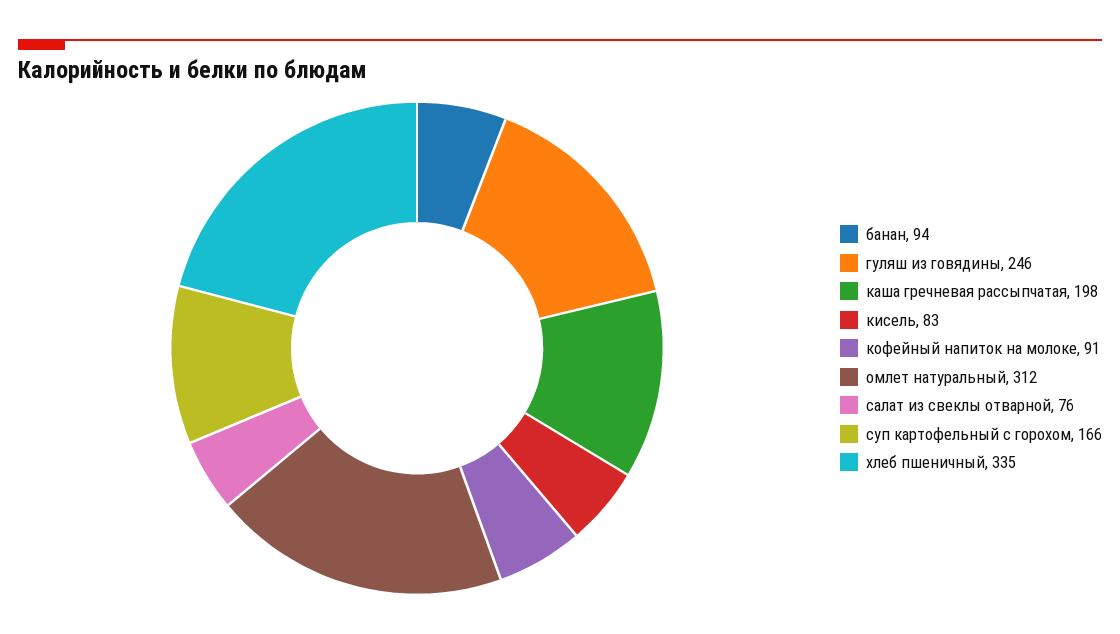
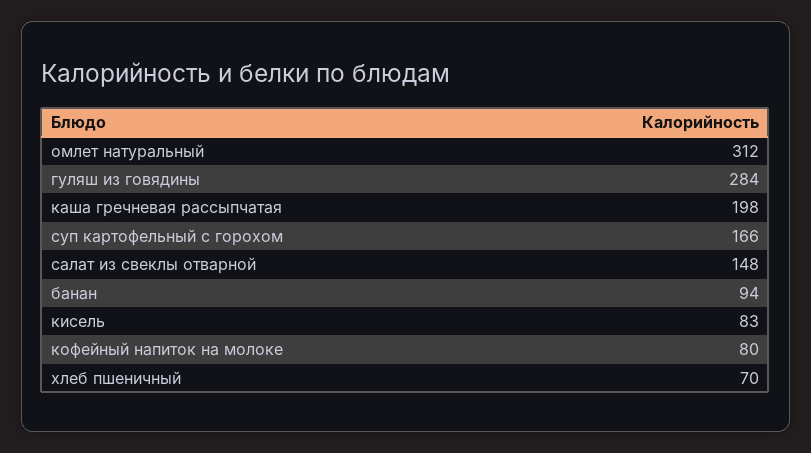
гуляш из говядины: 246 -> 284
кофейный напиток на молоке: 91 -> 80
салат из свеклы отварной: 76 -> 148
хлеб пшеничный: 335 -> 70

